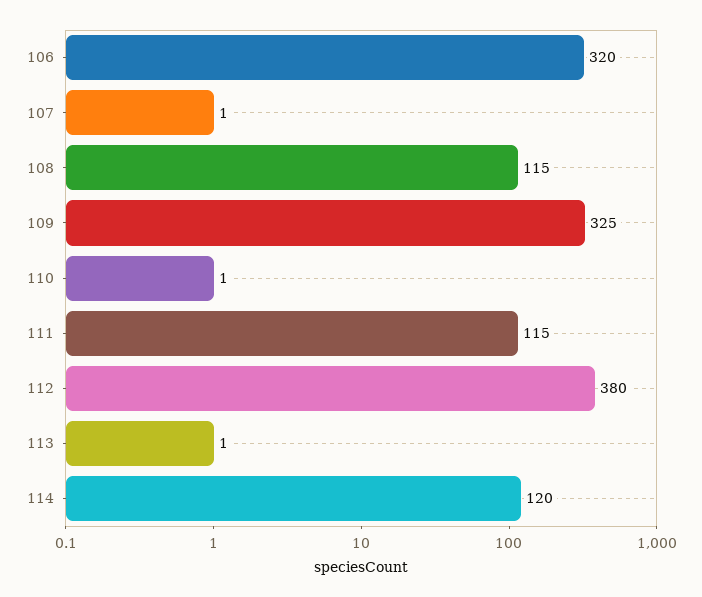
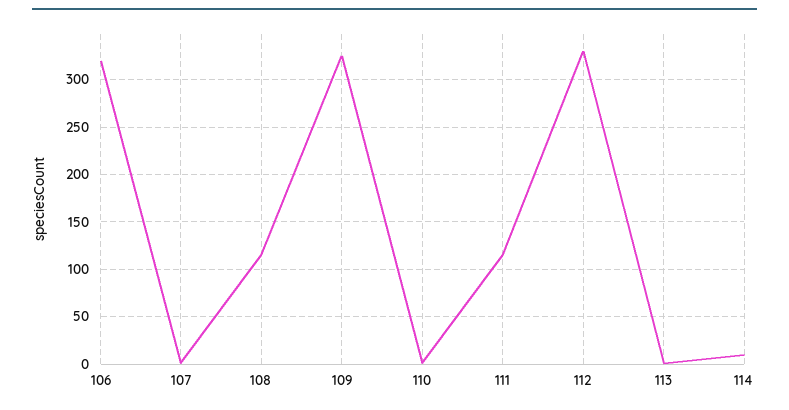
112: 380 -> 330
114: 120 -> 10

